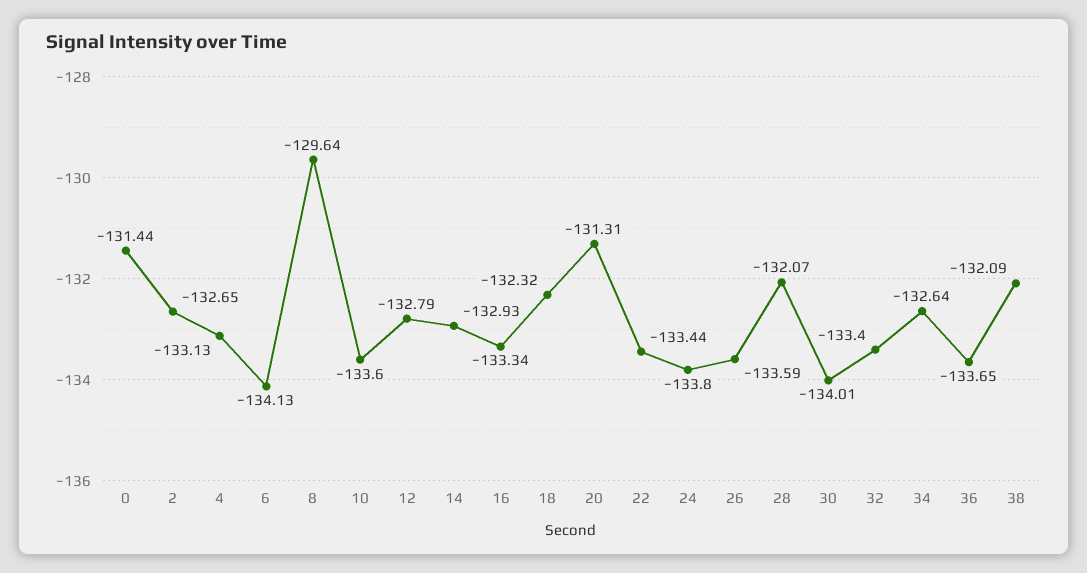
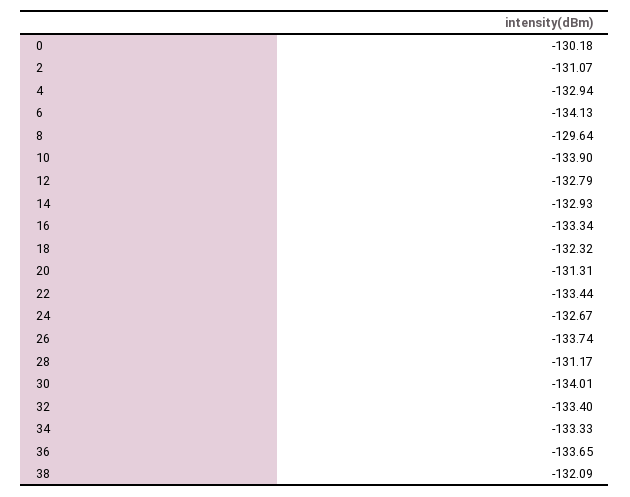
0: -131.44 -> -130.18
2: -132.65 -> -131.07
4: -133.13 -> -132.94
10: -133.6 -> -133.9
24: -133.8 -> -132.67
26: -133.59 -> -133.74
28: -132.07 -> -131.17
34: -132.64 -> -133.33

